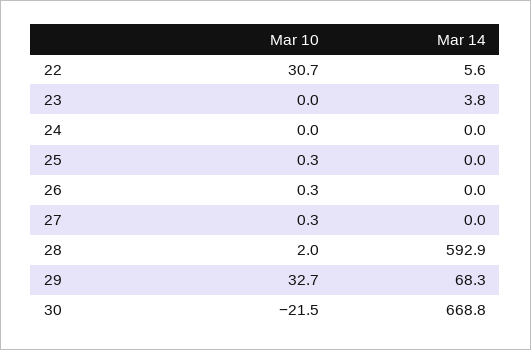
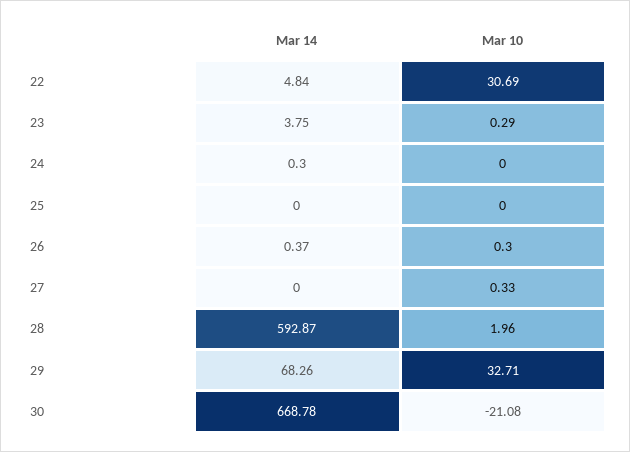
Mar 14, 22: 5.6 -> 4.84
Mar 10, 23: 0 -> 0.29
Mar 14, 24: 0 -> 0.3
Mar 10, 25: 0.3 -> 0
Mar 14, 26: 0 -> 0.37
Mar 10, 30: -21.5 -> -21.08

